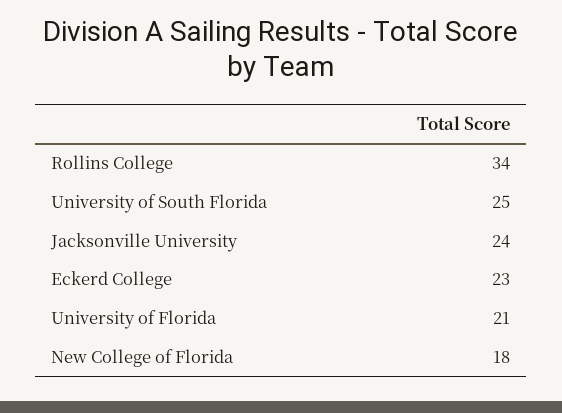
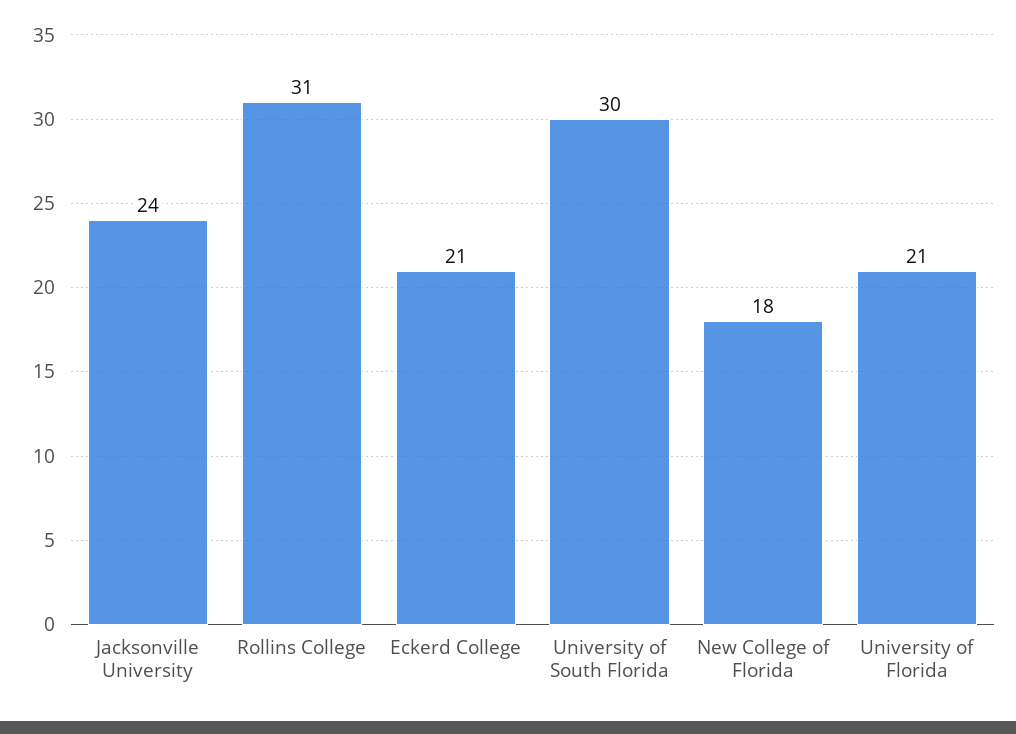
Rollins College: 34 -> 31
University of South Florida: 25 -> 30
Eckerd College: 23 -> 21

